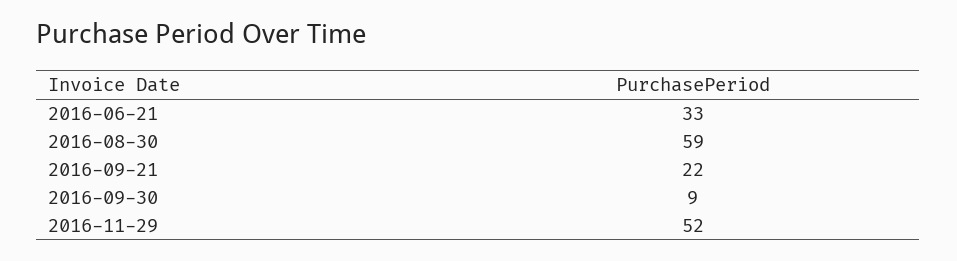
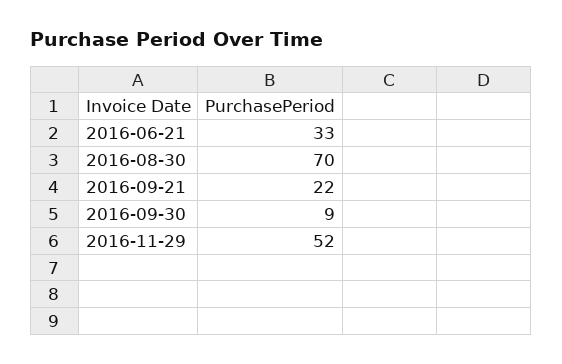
2016-08-30: 59 -> 70

